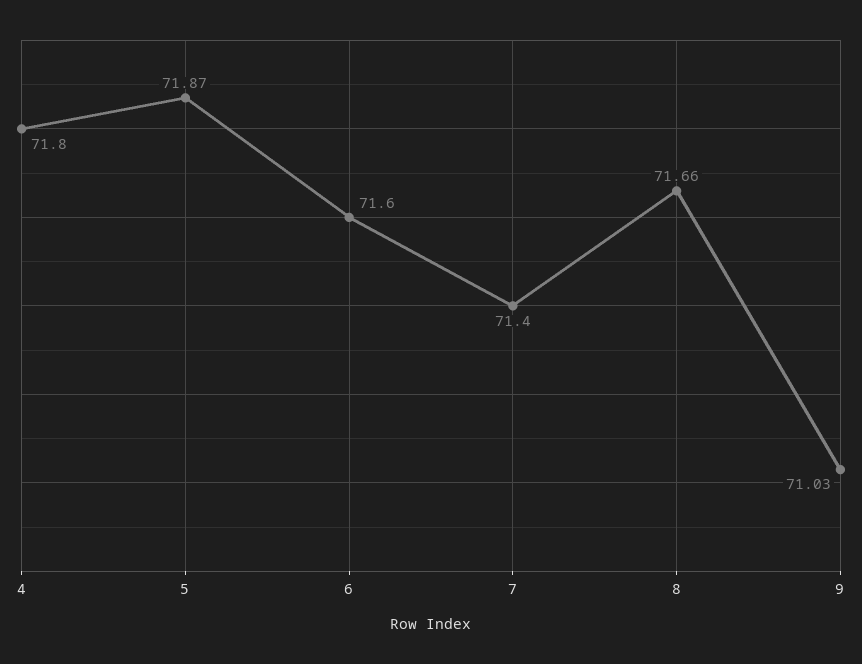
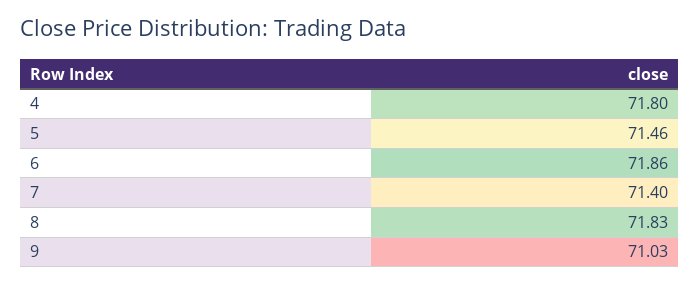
5: 71.87 -> 71.46
6: 71.6 -> 71.86
8: 71.66 -> 71.83

